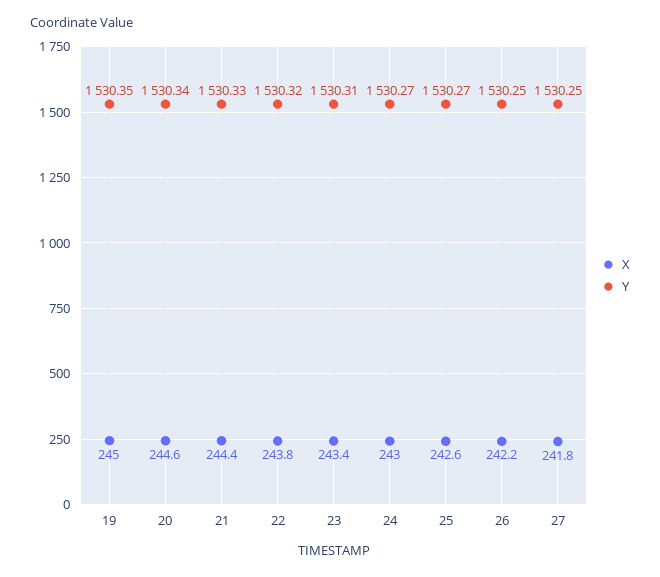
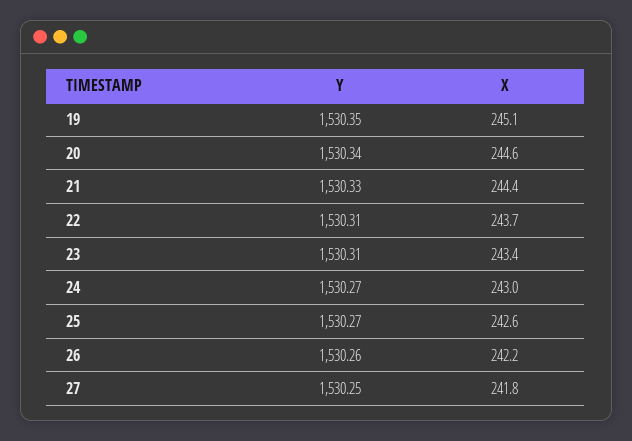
X, 19: 245 -> 245.1
X, 22: 243.8 -> 243.7
Y, 22: 1530.32 -> 1530.31
Y, 26: 1530.25 -> 1530.26

